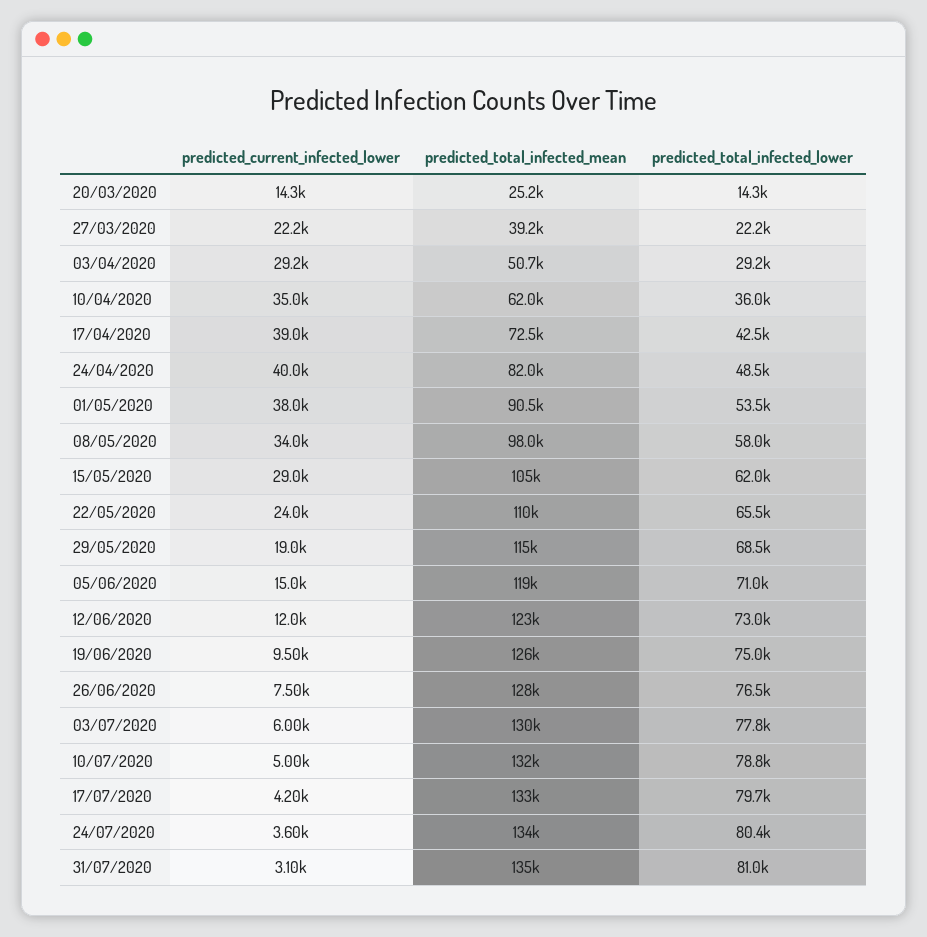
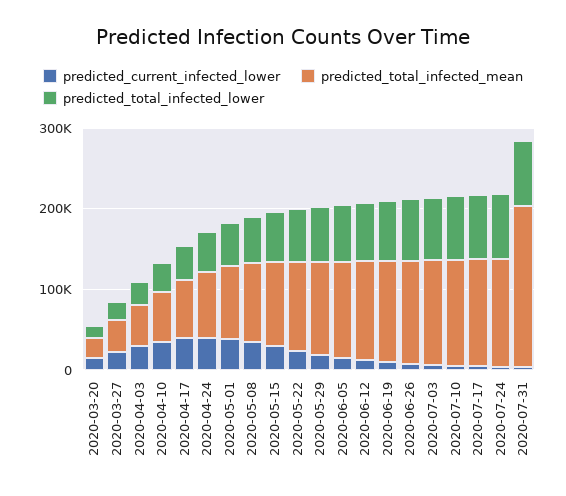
predicted_total_infected_mean, 31/07/2020: 135000 -> 200000

